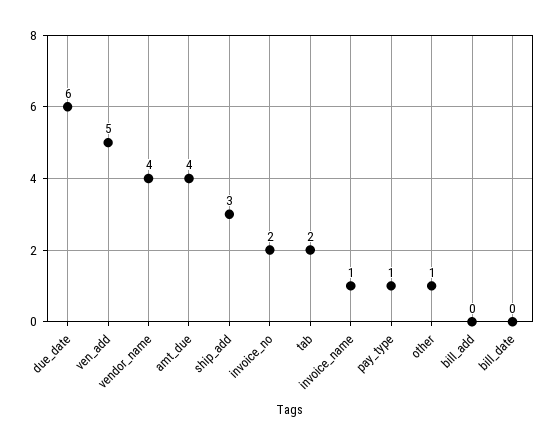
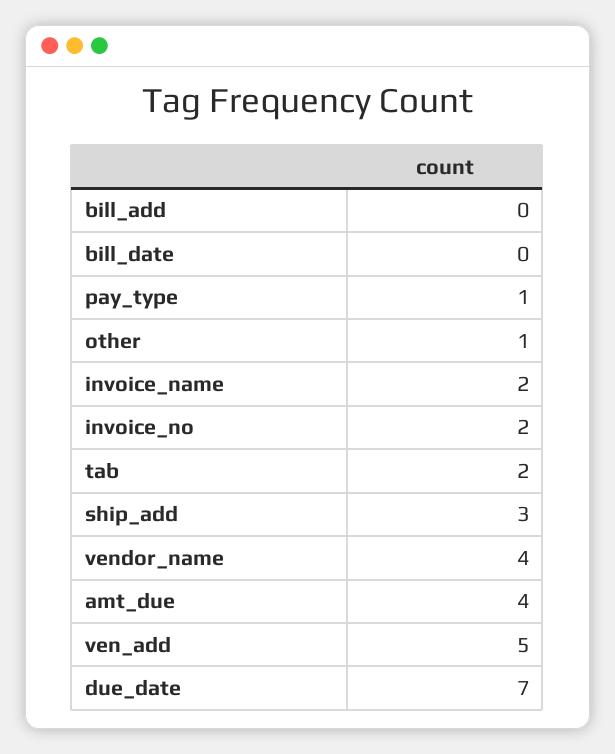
due_date: 6 -> 7
invoice_name: 1 -> 2

